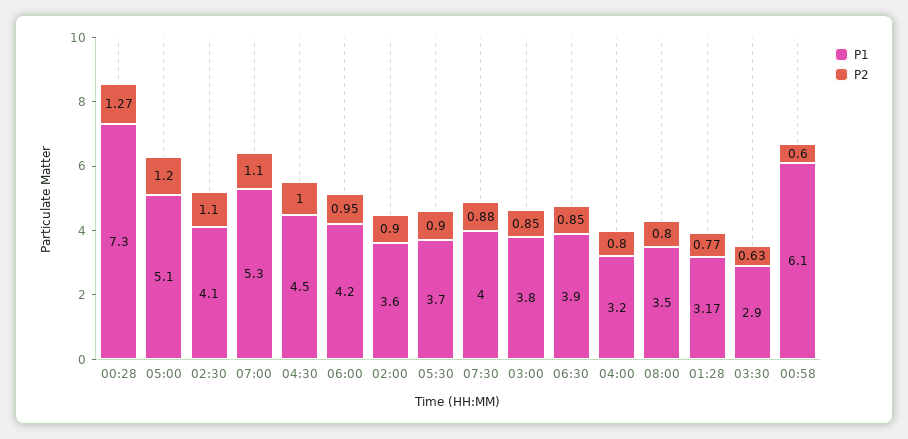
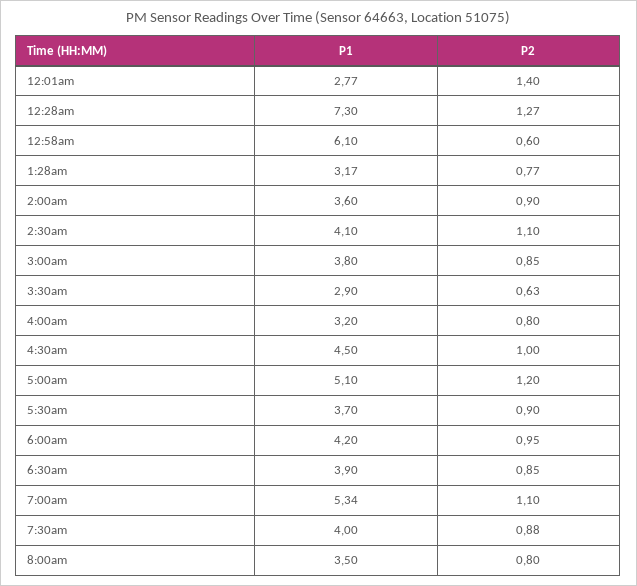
P1, 07:00: 5.3 -> 5.34
P1, 12:01am: none -> 2.77
P2, 12:01am: none -> 1.4

